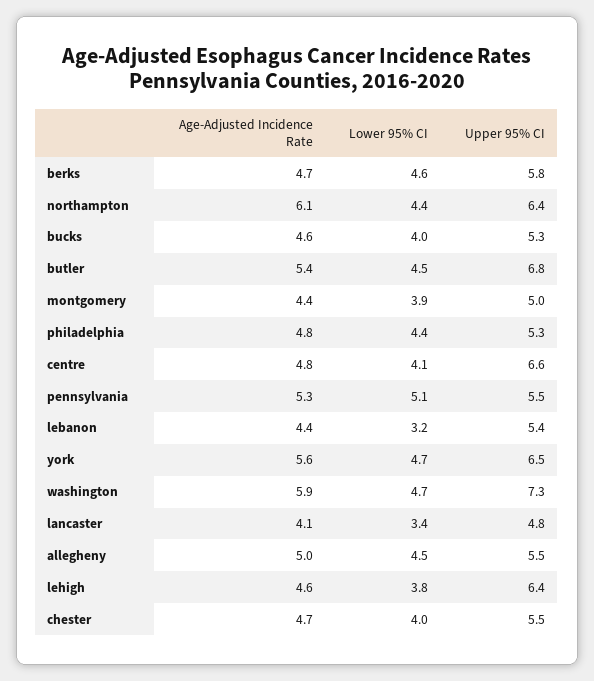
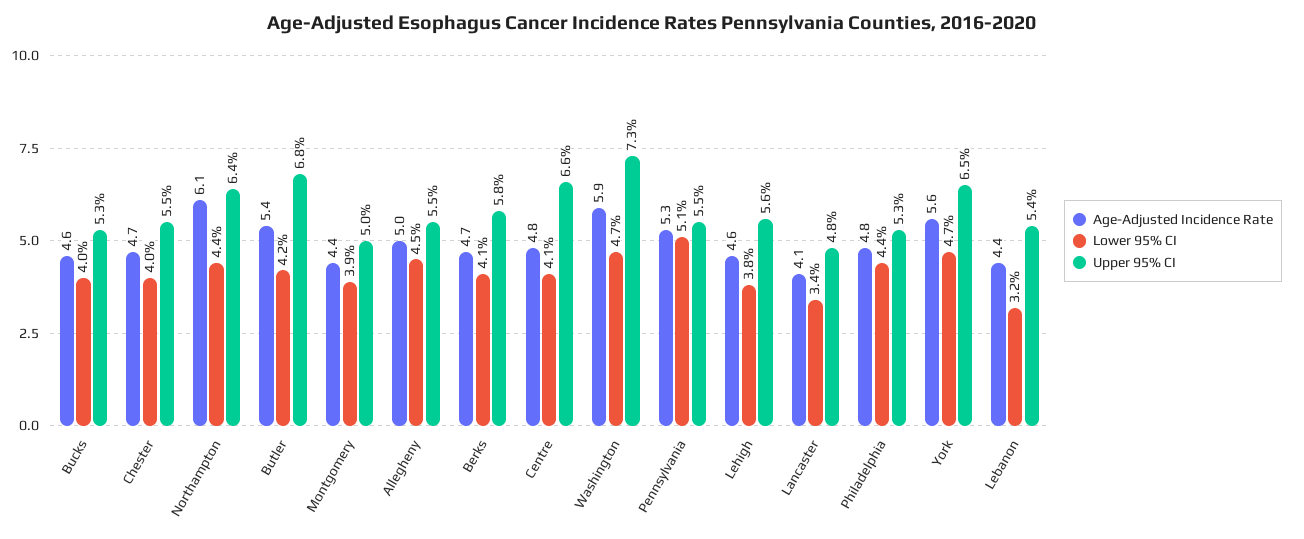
Lower 95% CI, berks: 4.6 -> 4.1
Lower 95% CI, butler: 4.5 -> 4.2
Upper 95% CI, lehigh: 6.4 -> 5.6

